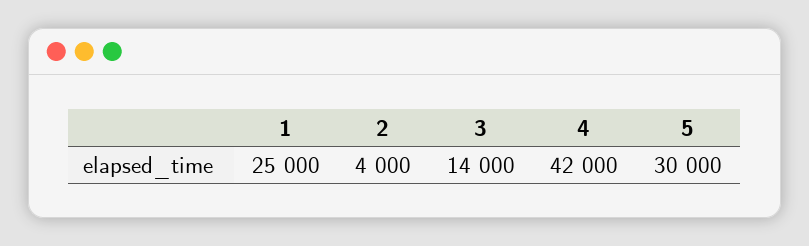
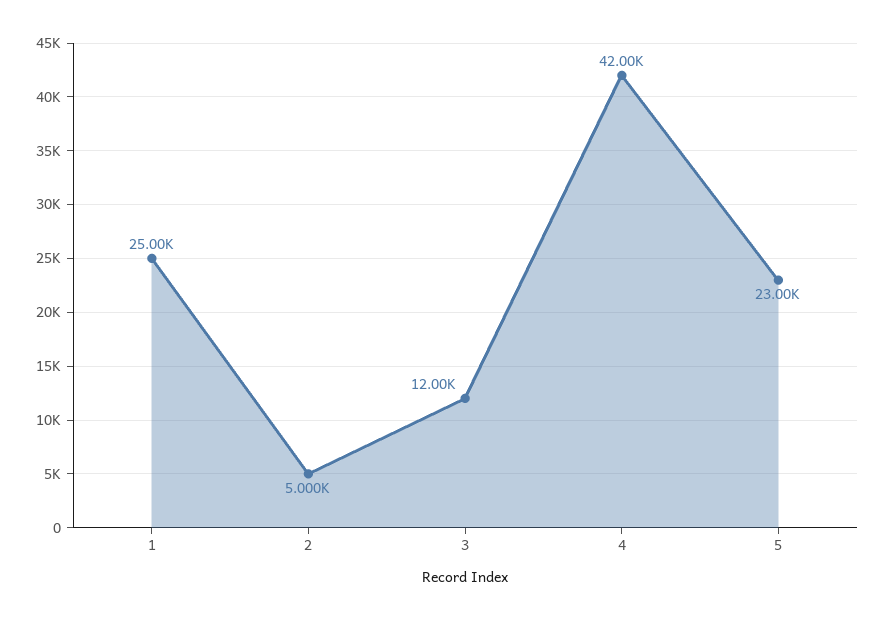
2: 4000 -> 5000
3: 14000 -> 12000
5: 30000 -> 23000

